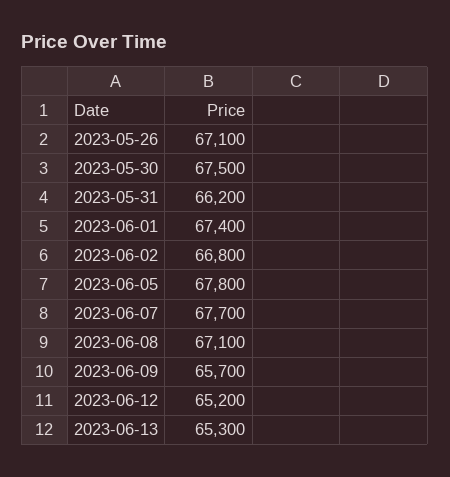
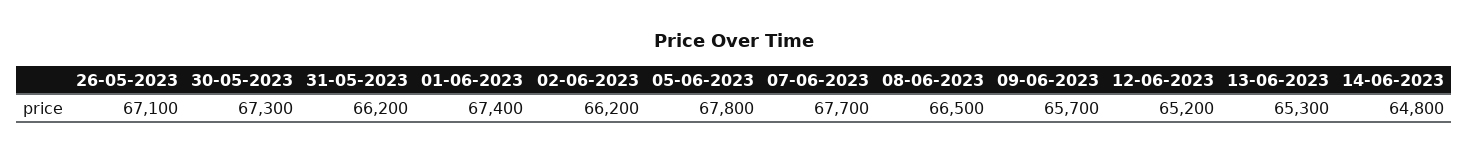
2023-05-30: 67500 -> 67300
2023-06-02: 66800 -> 66200
2023-06-08: 67100 -> 66500
14-06-2023: none -> 64800

